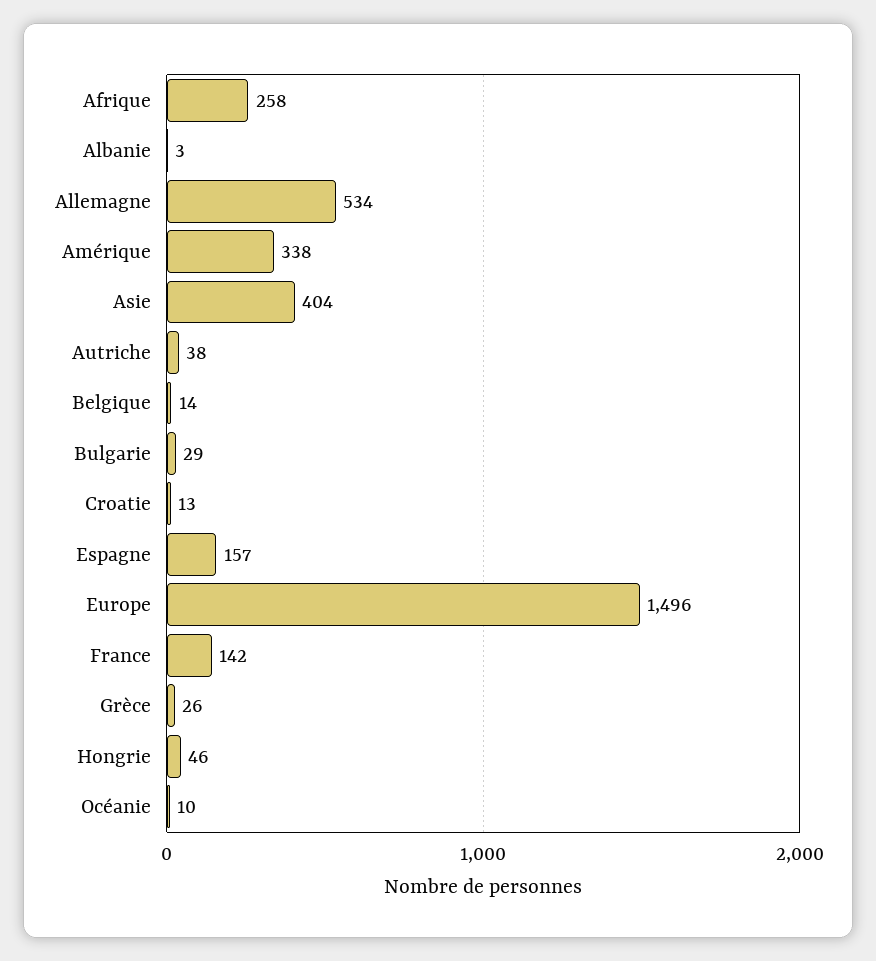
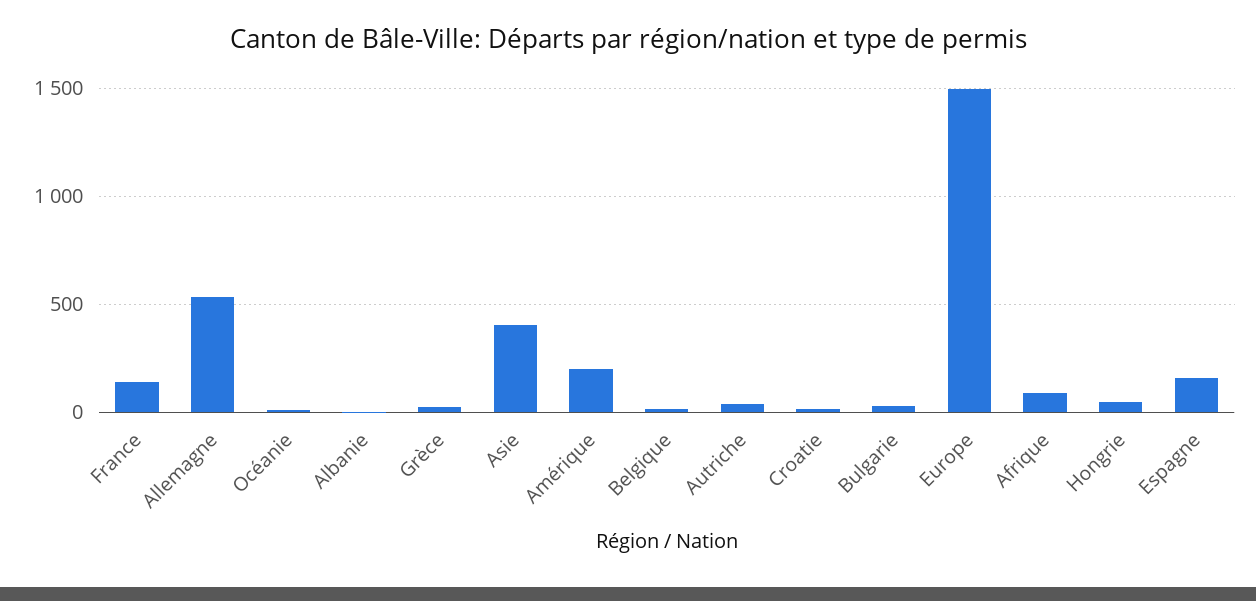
Afrique: 258 -> 100
Amérique: 338 -> 200

